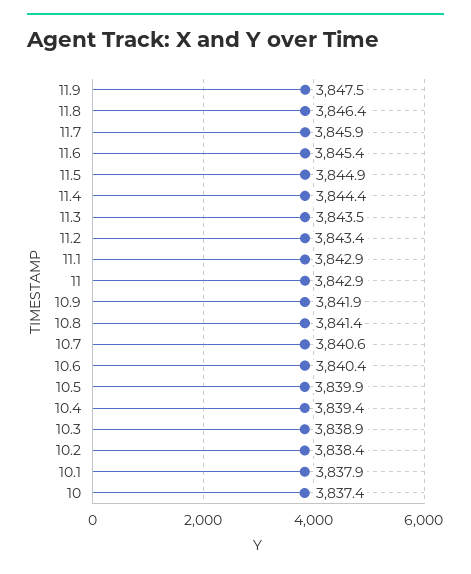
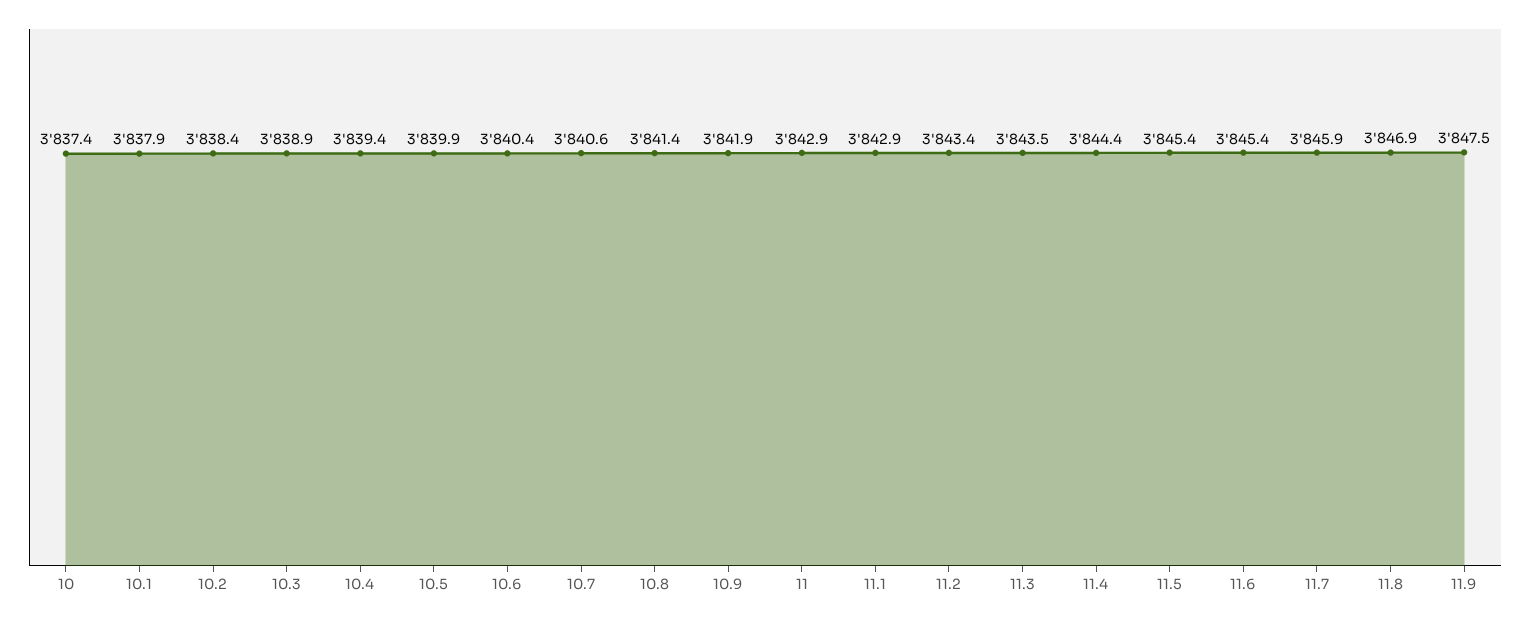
11.8: 3846.4 -> 3846.9
11.5: 3844.9 -> 3845.4

